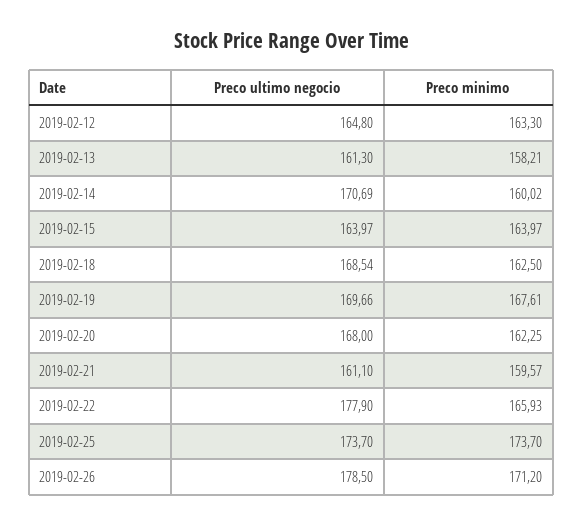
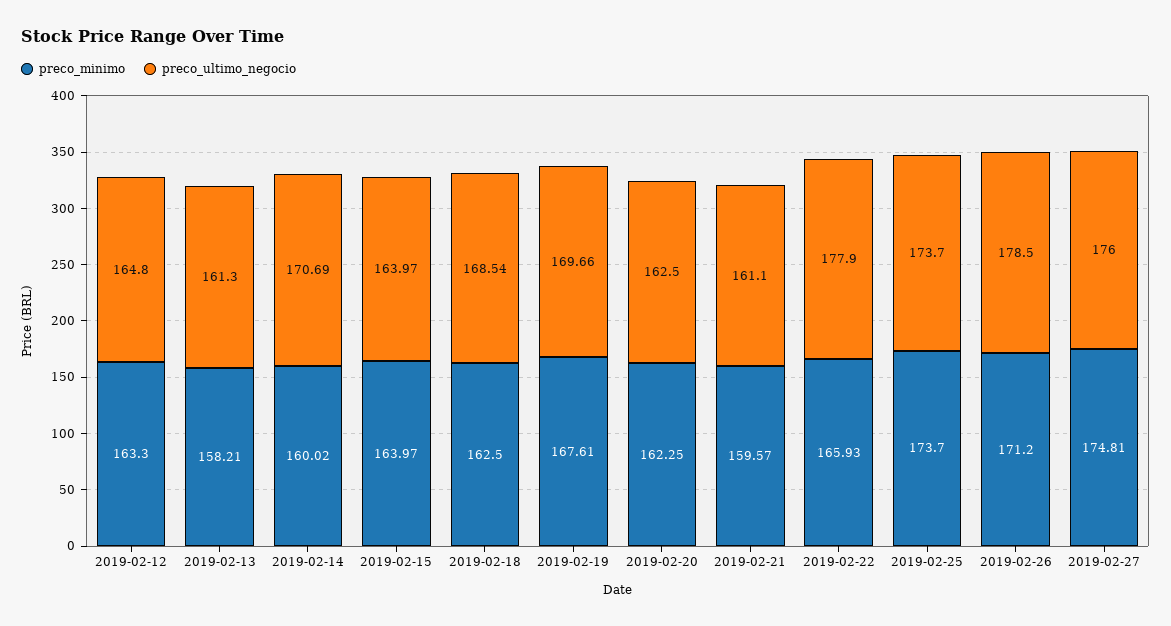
Preco ultimo negocio, 2019-02-20: 168 -> 162.5
Preco minimo, 2019-02-27: none -> 174.81
Preco ultimo negocio, 2019-02-27: none -> 176

